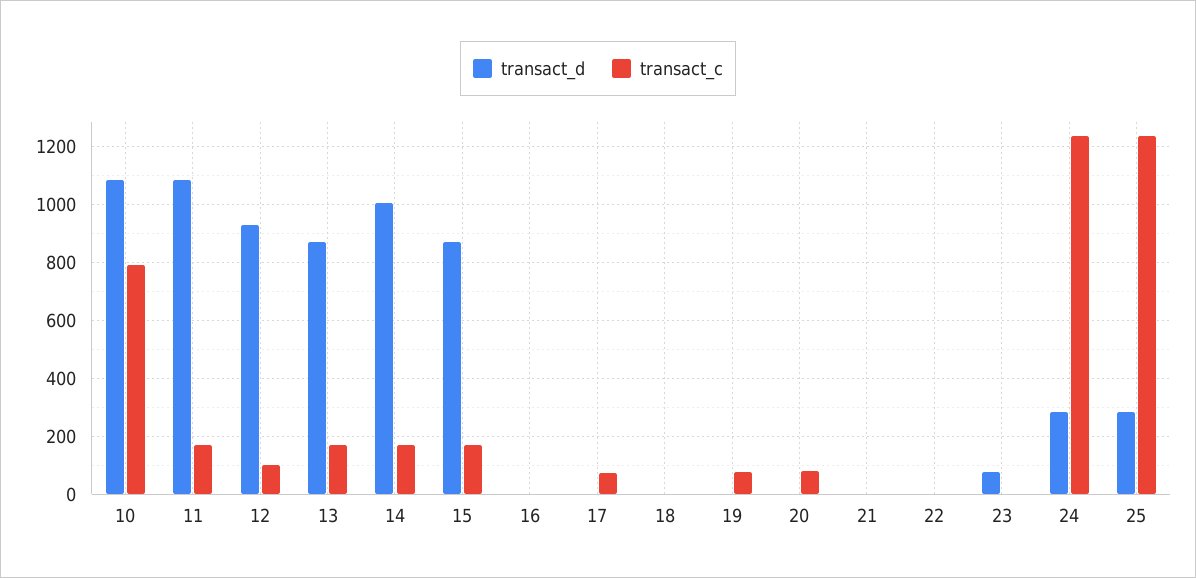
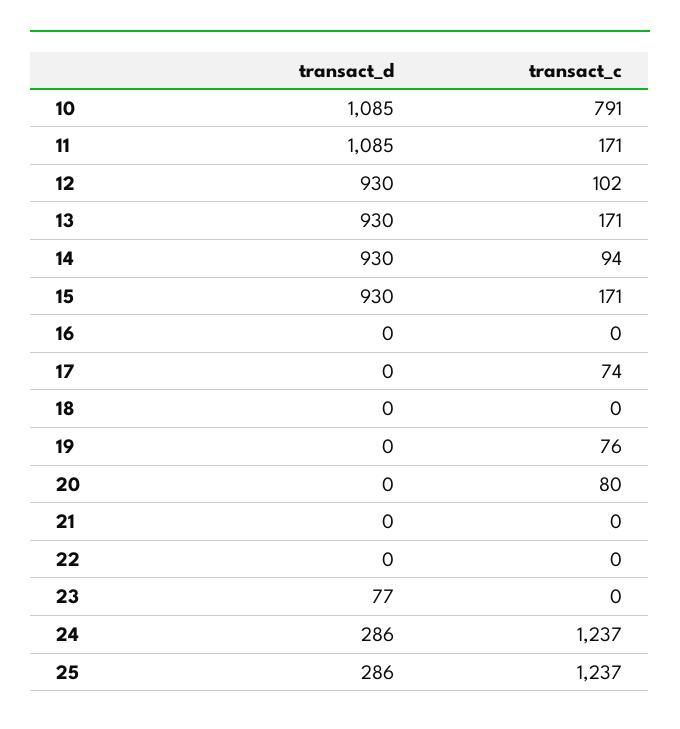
transact_d, 13: 875 -> 930
transact_d, 14: 1000 -> 930
transact_c, 14: 175 -> 94
transact_d, 15: 875 -> 930

